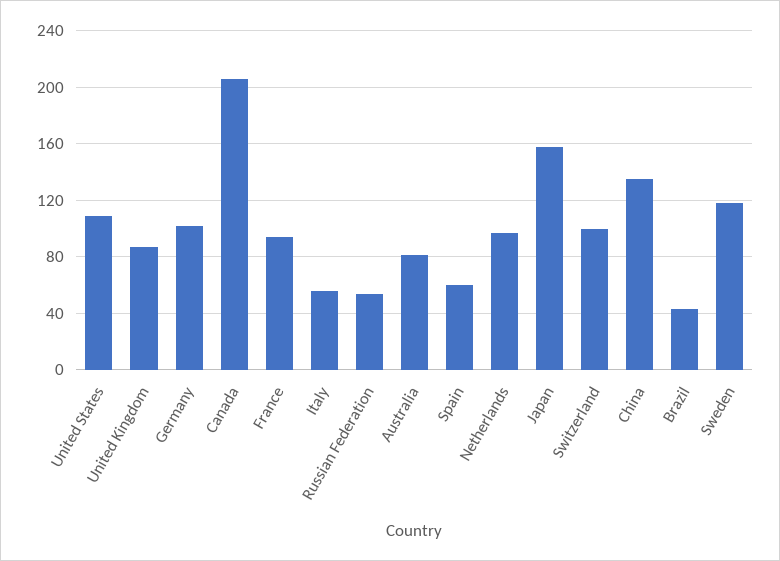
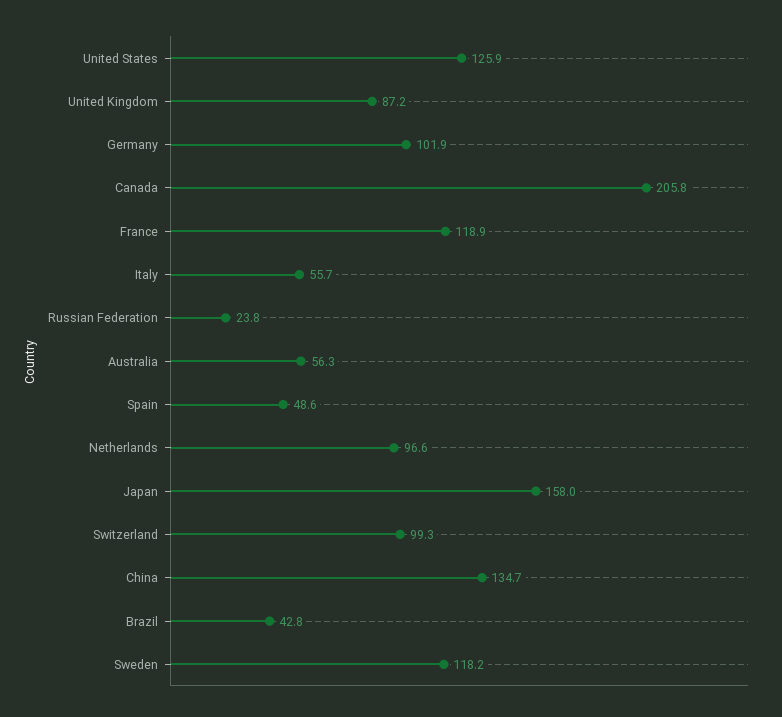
United States: 110 -> 125.9
France: 95 -> 118.9
Russian Federation: 55 -> 23.8
Australia: 80 -> 56.3
Spain: 60 -> 48.6

